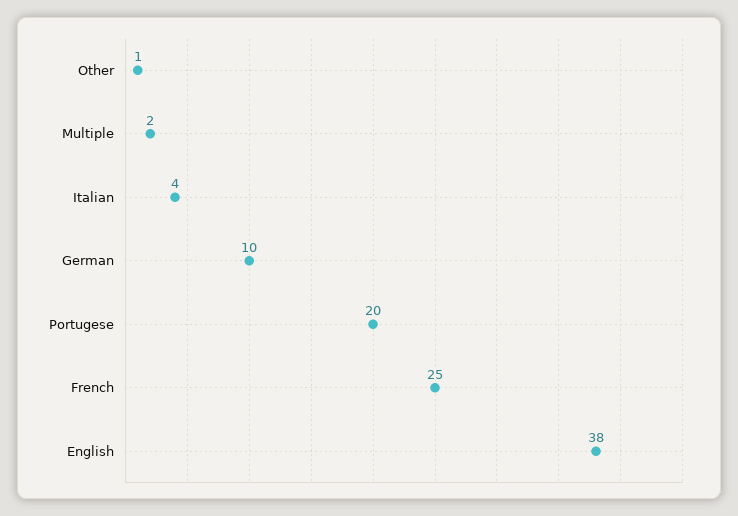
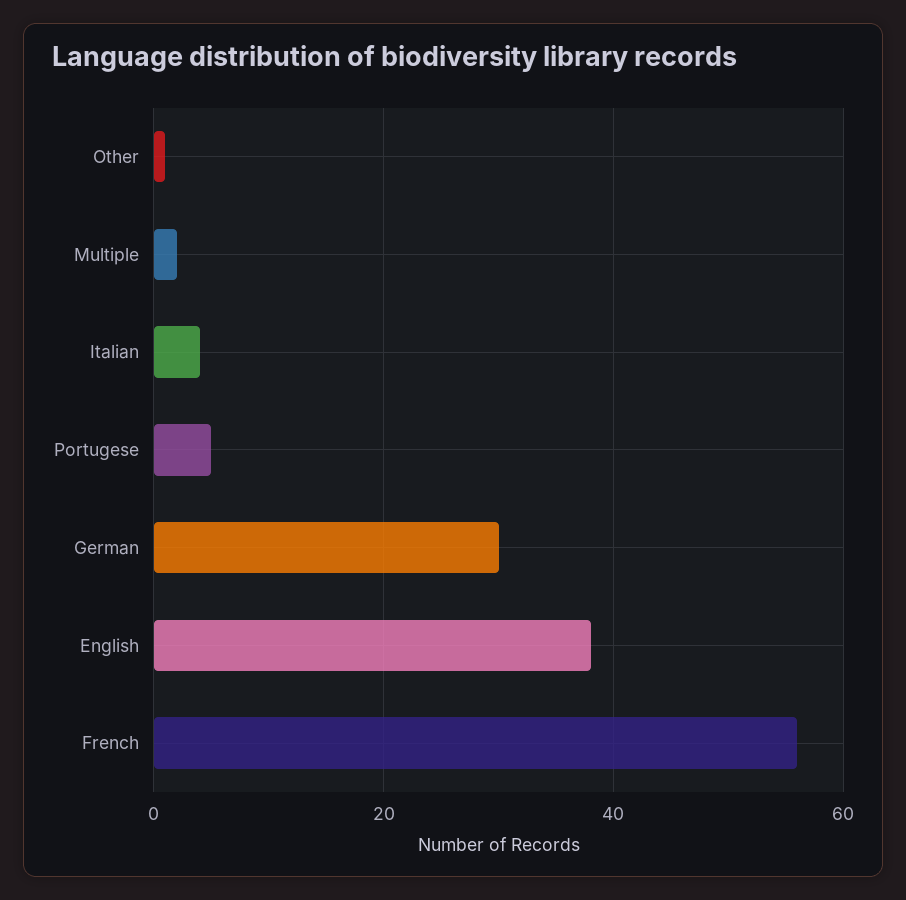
German: 10 -> 30
Portugese: 20 -> 5
French: 25 -> 55

